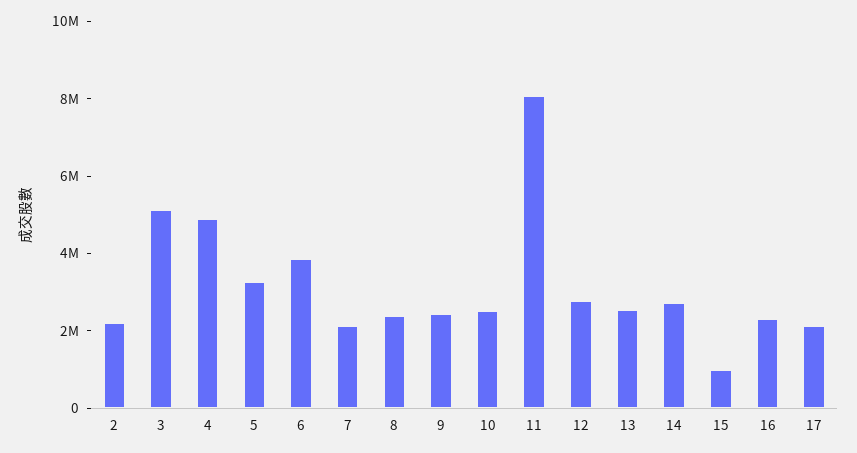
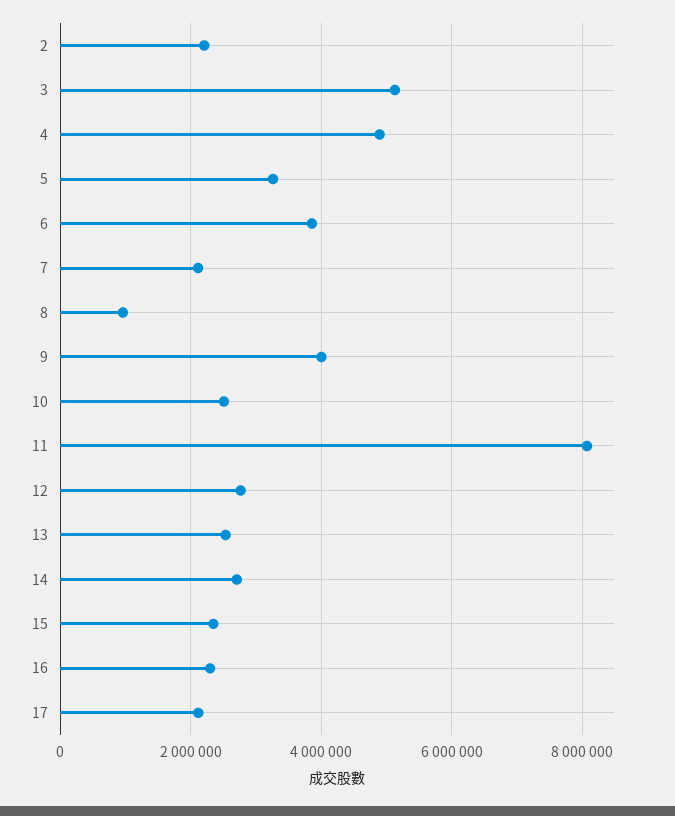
8: 2500000 -> 1000000
9: 2500000 -> 4000000
15: 1000000 -> 2400000

